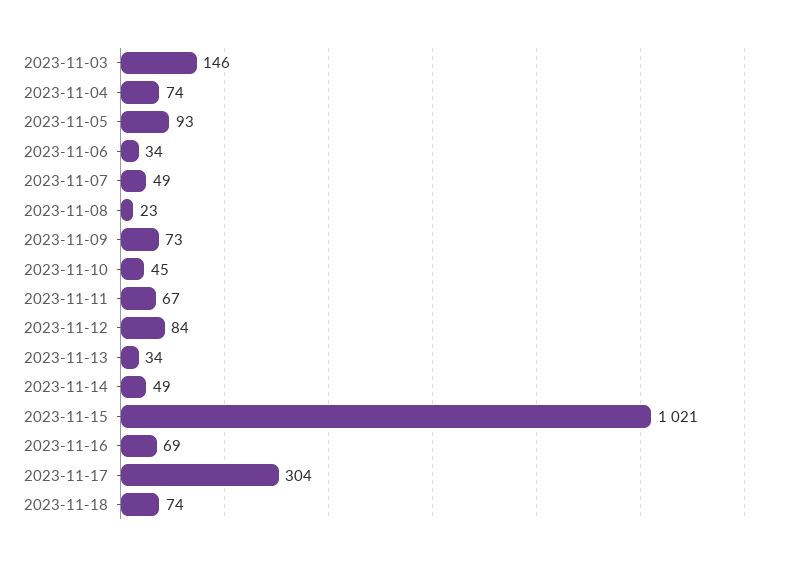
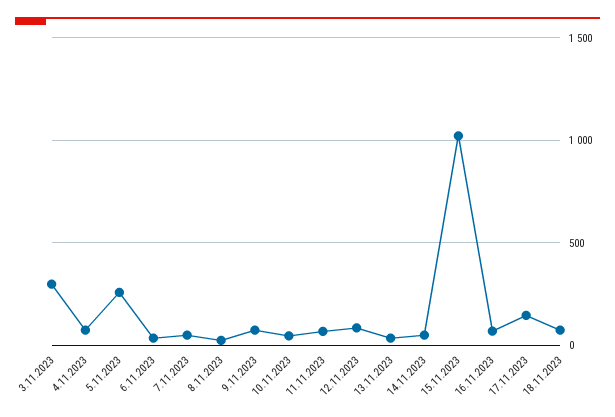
2023-11-03: 146 -> 300
2023-11-05: 93 -> 250
2023-11-17: 304 -> 150

